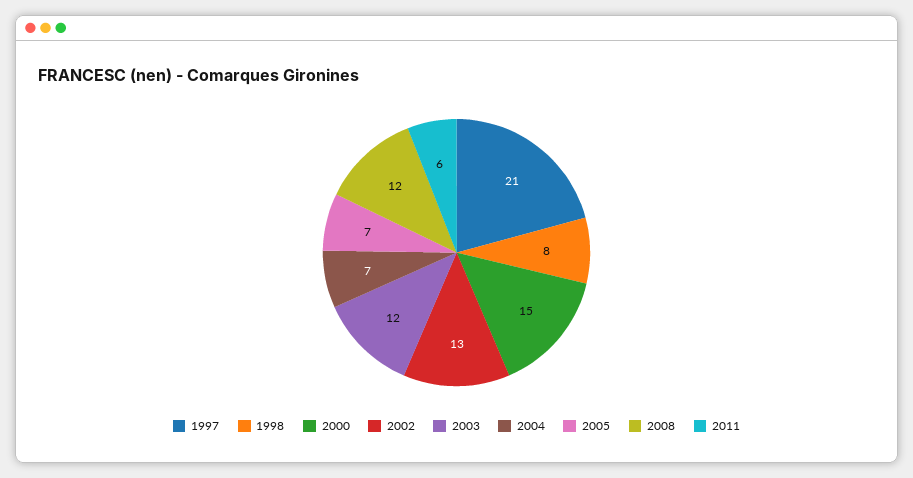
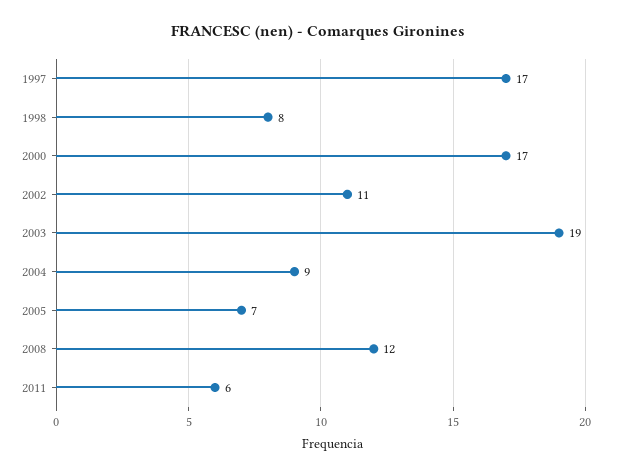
1997: 21 -> 17
2000: 15 -> 17
2002: 13 -> 11
2003: 12 -> 19
2004: 7 -> 9

